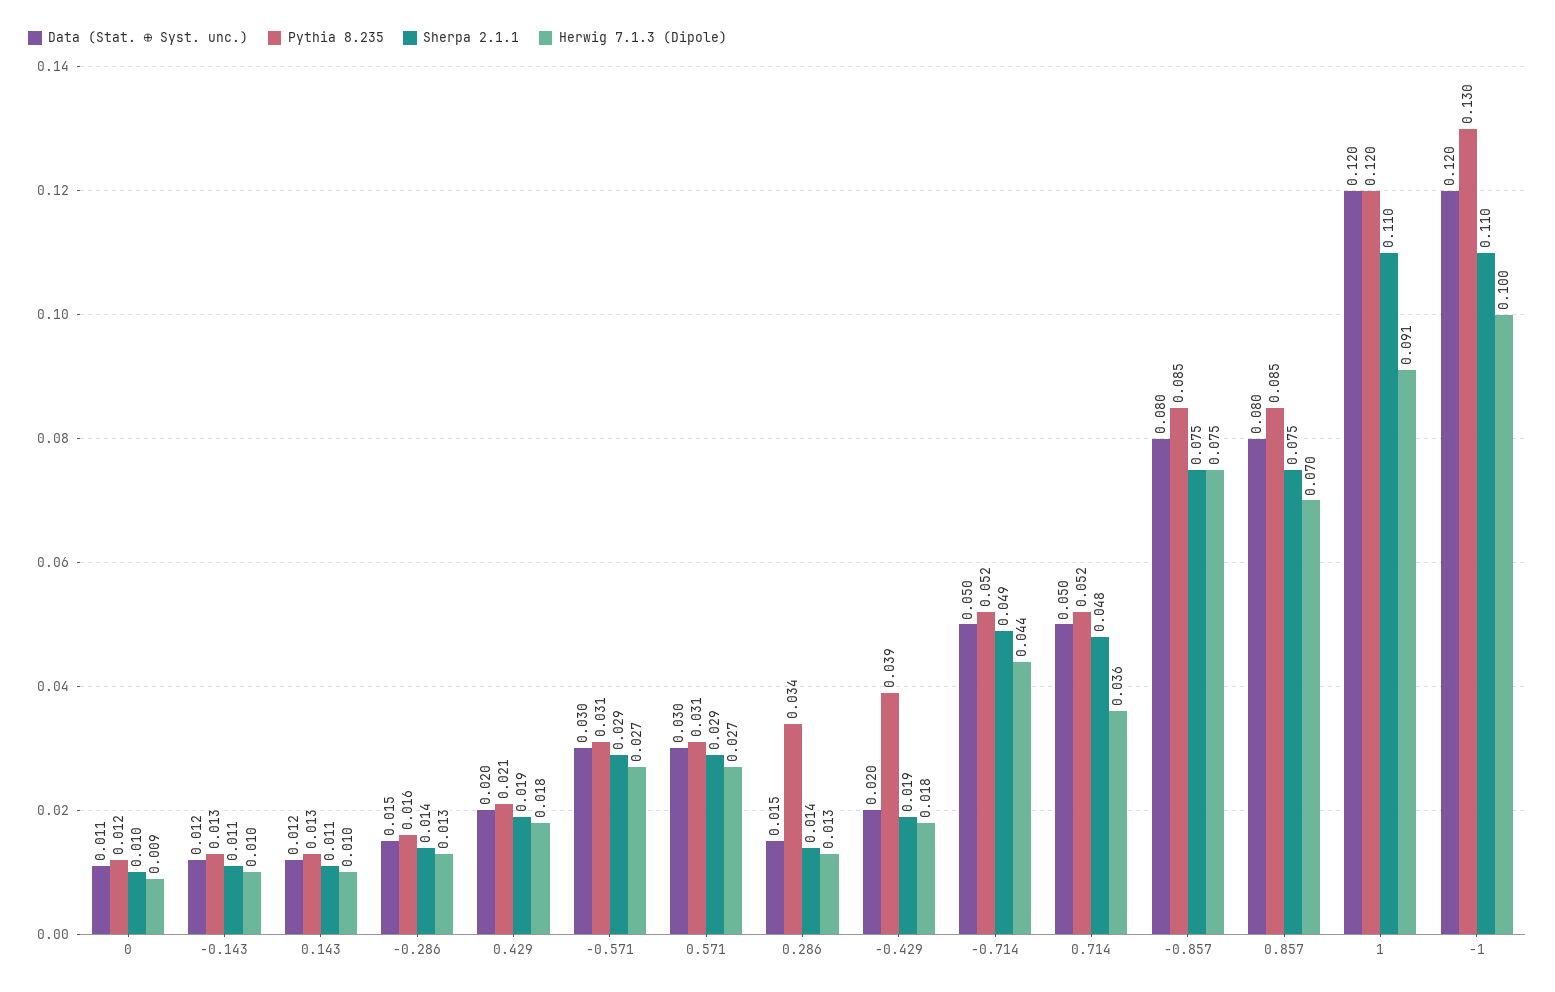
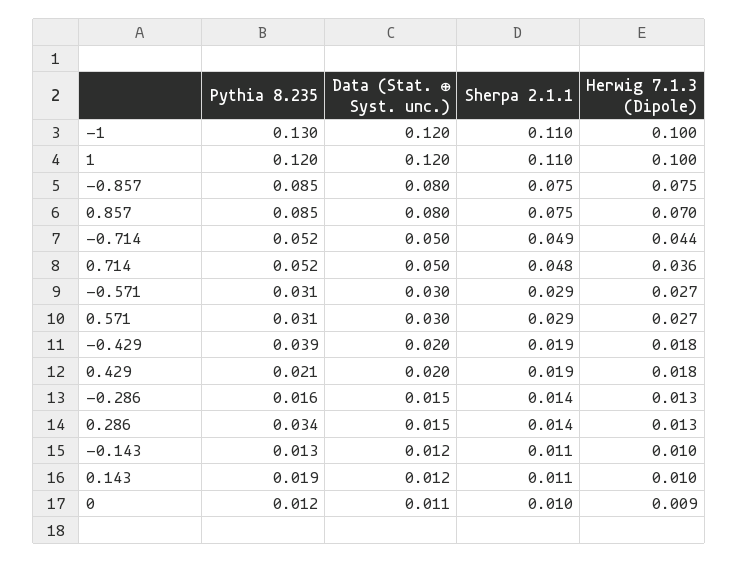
Pythia 8.235, 0.143: 0.013 -> 0.019
Herwig 7.1.3 (Dipole), 1: 0.091 -> 0.1

